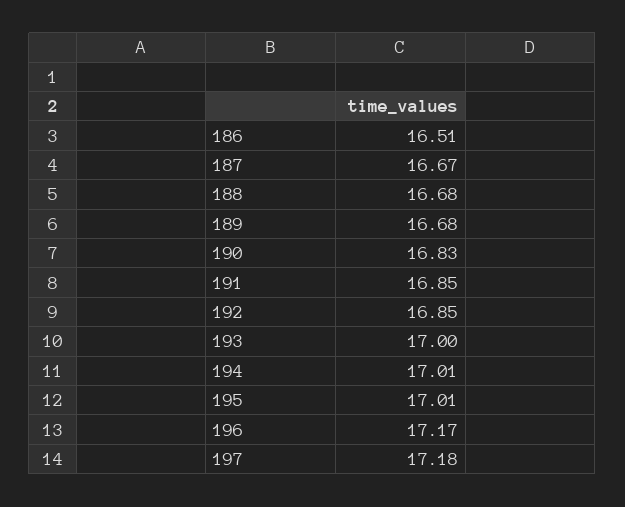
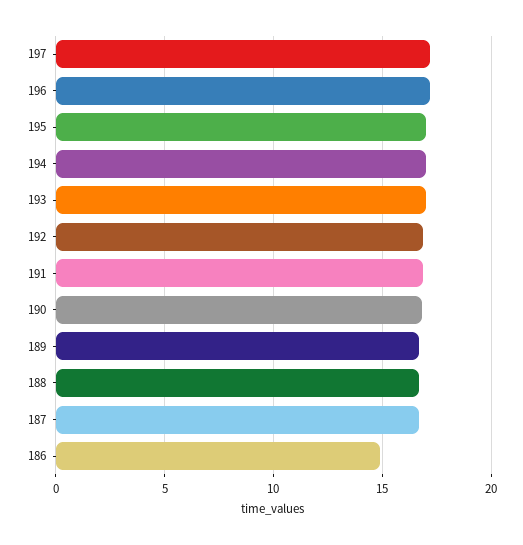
186: 16.51 -> 15

